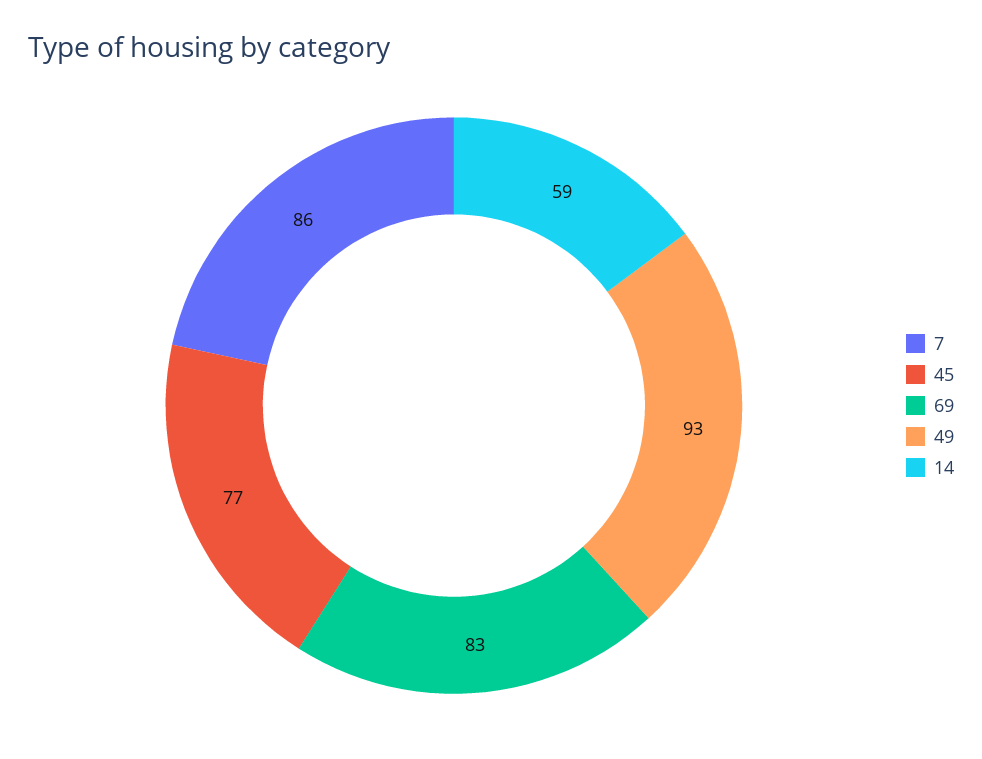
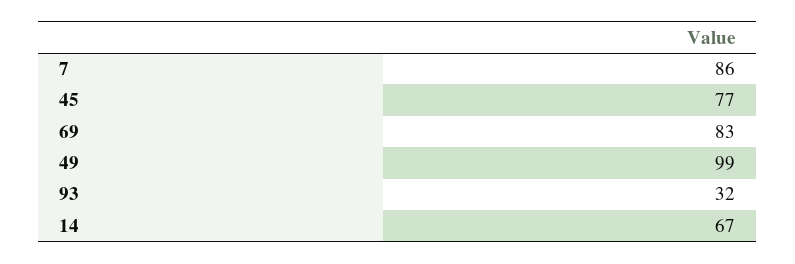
49: 93 -> 99
14: 59 -> 67
93: none -> 32

